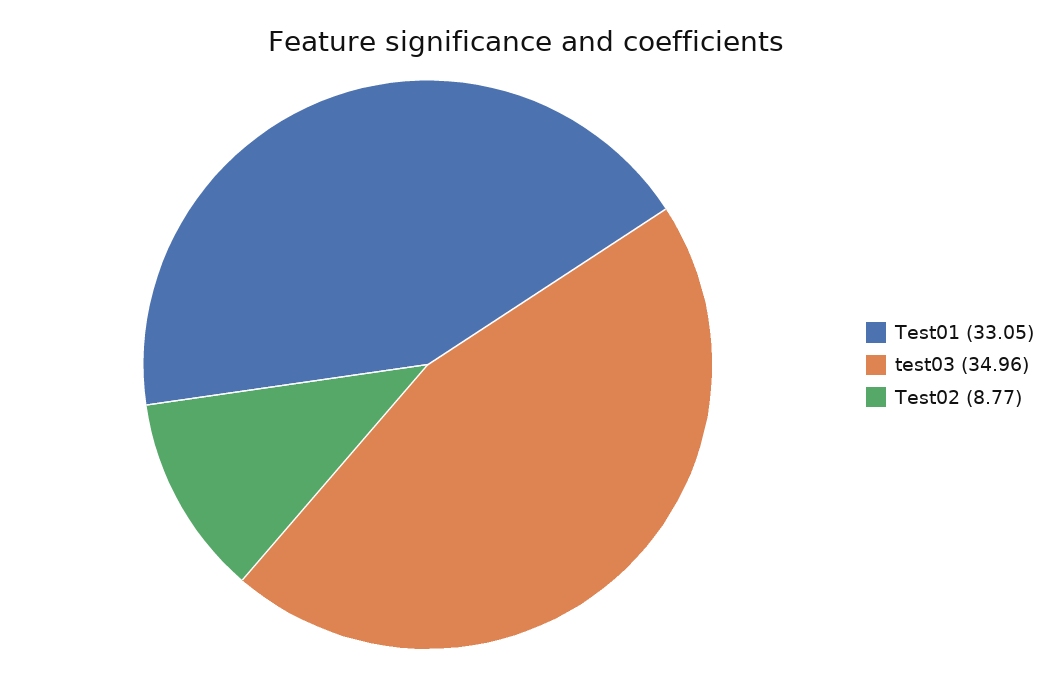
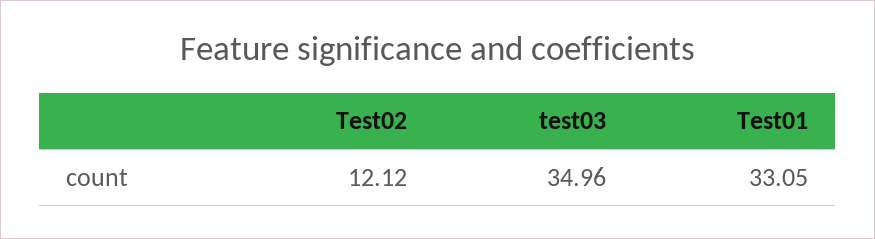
Test02: 8.77 -> 12.12

